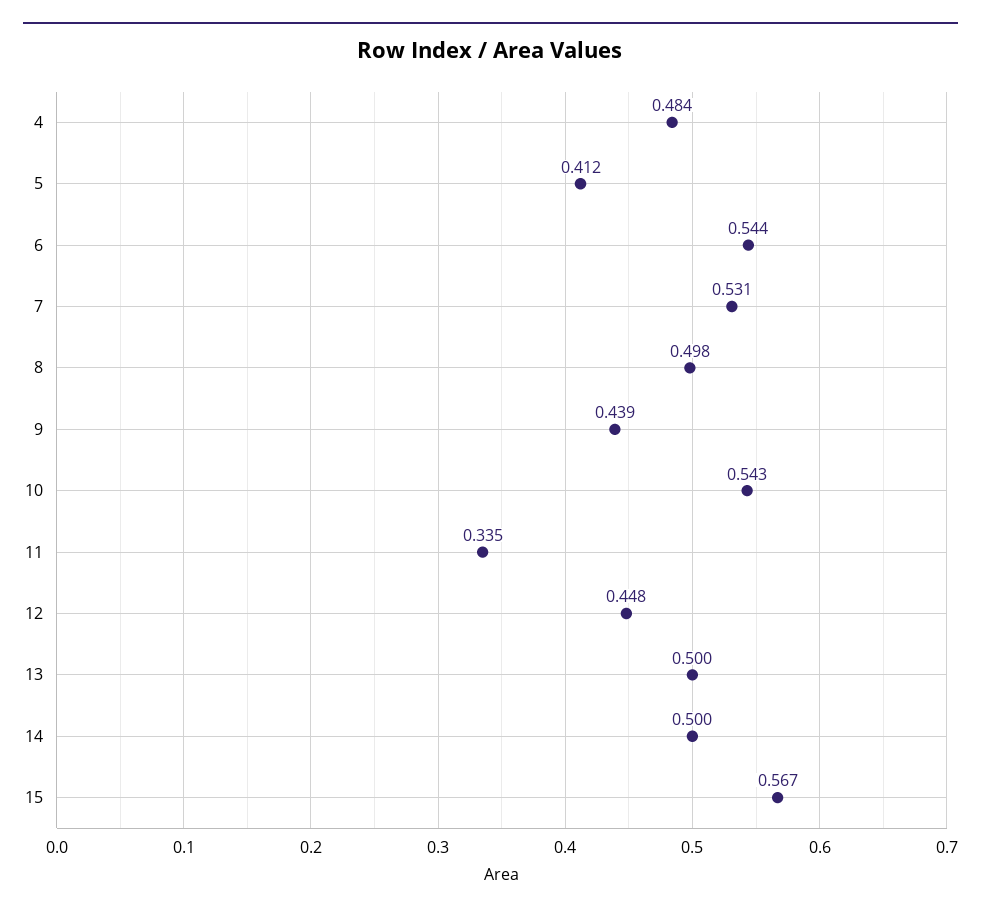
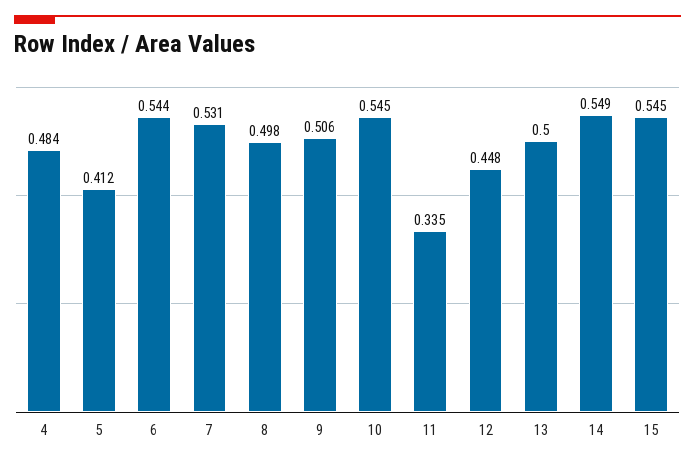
9: 0.439 -> 0.506
10: 0.543 -> 0.545
14: 0.5 -> 0.549
15: 0.567 -> 0.545

